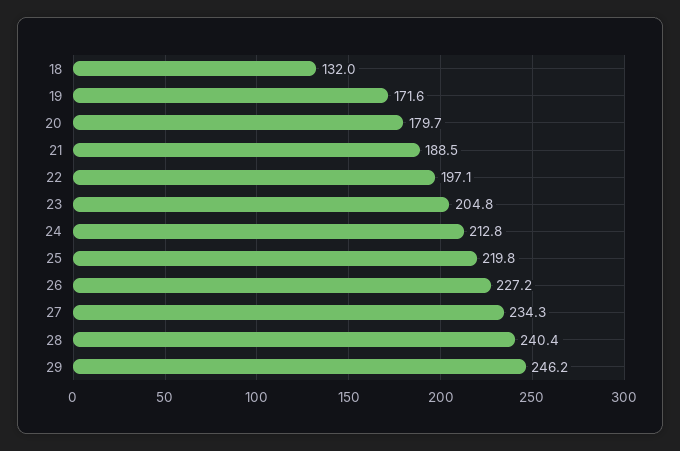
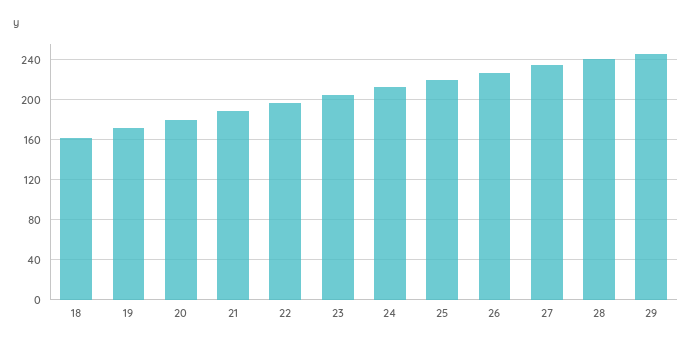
18: 132 -> 160

